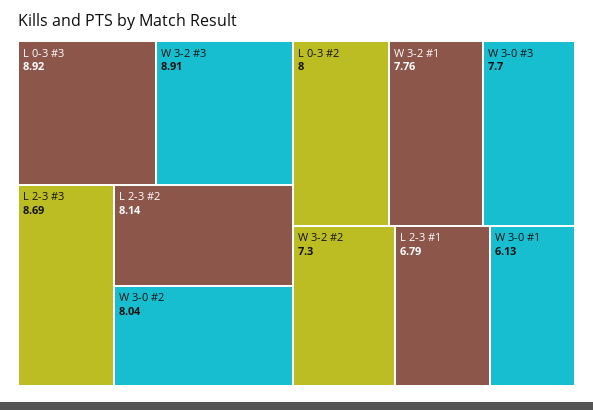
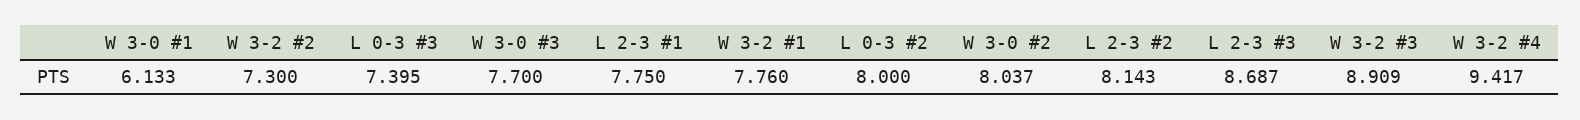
L 0-3 #3: 8.92 -> 7.395
L 2-3 #1: 6.79 -> 7.75
W 3-2 #4: none -> 9.417

